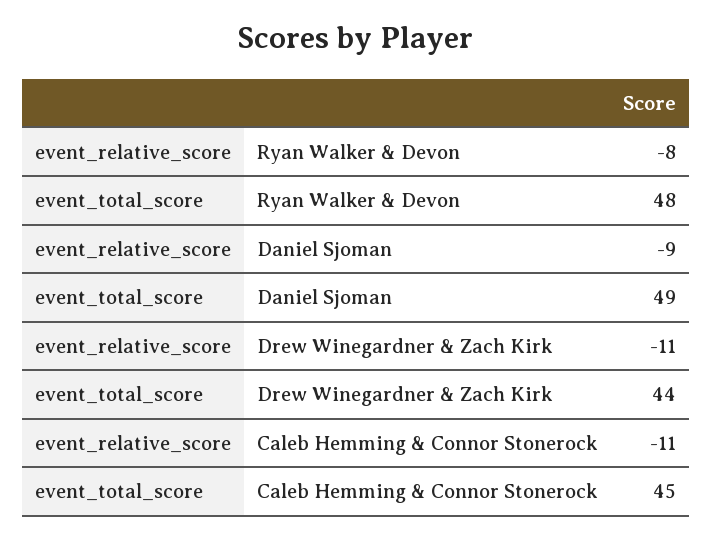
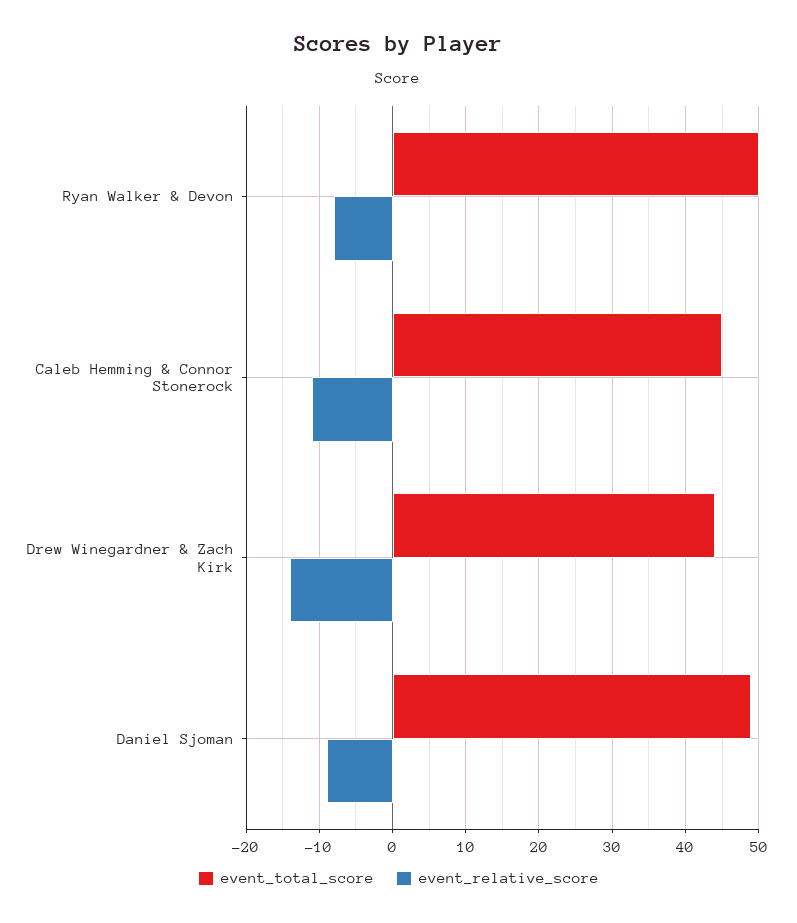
event_total_score, Ryan Walker & Devon: 48 -> 50
event_relative_score, Drew Winegardner & Zach Kirk: -11 -> -14

